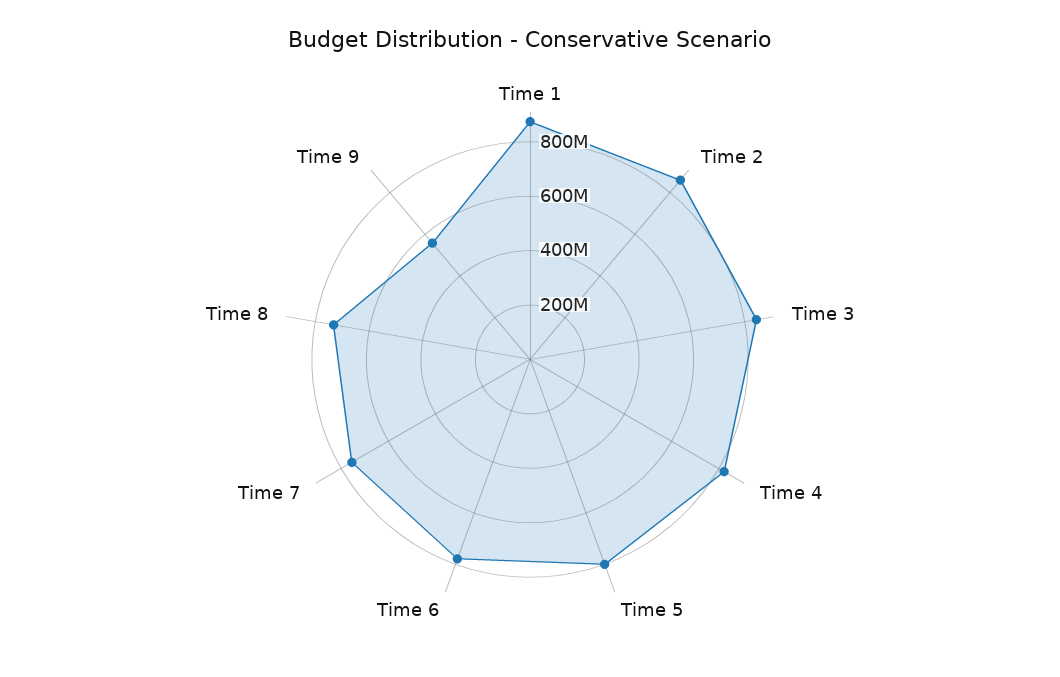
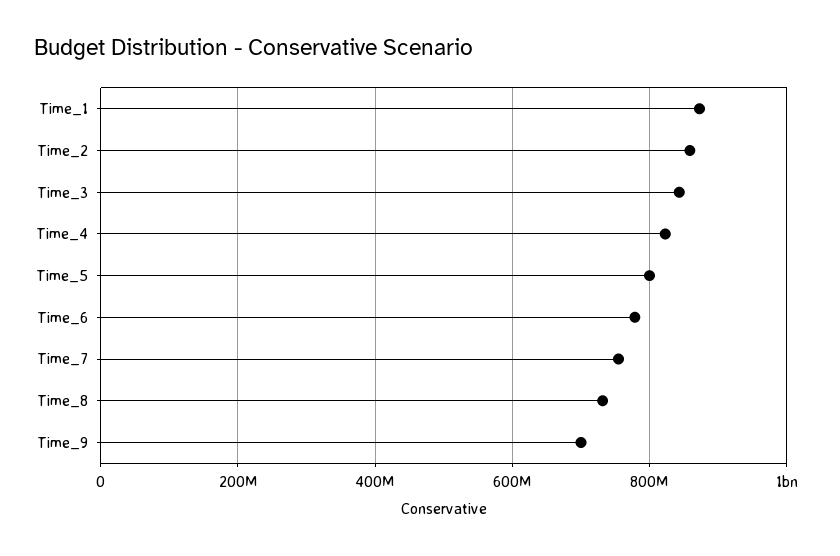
Time 9: 550000000 -> 700000000

